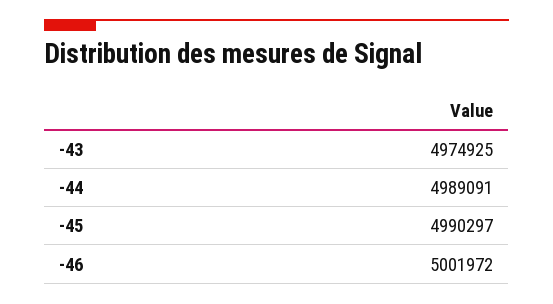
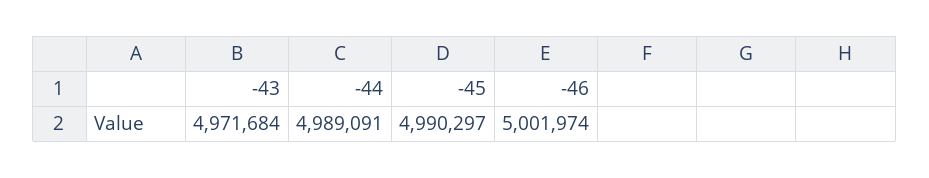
-43: 4974925 -> 4971684
-46: 5001972 -> 5001974

